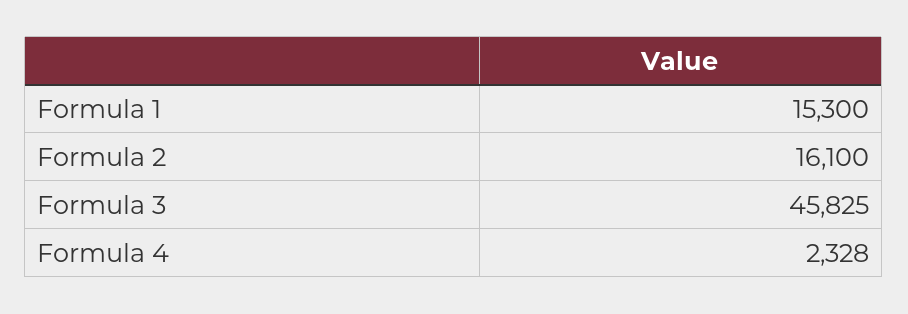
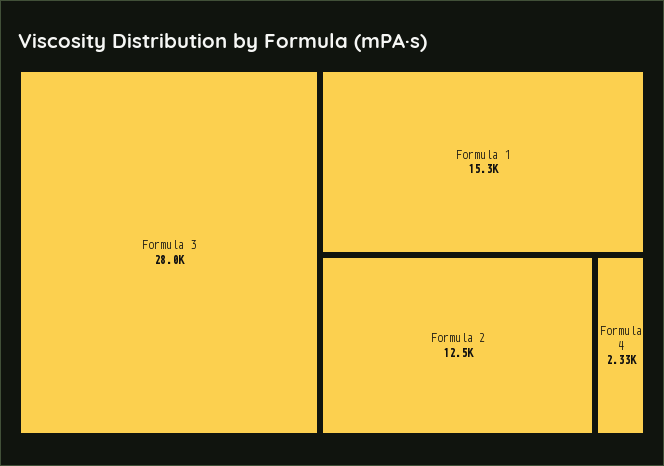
Formula 2: 16100 -> 12500
Formula 3: 45825 -> 28000

